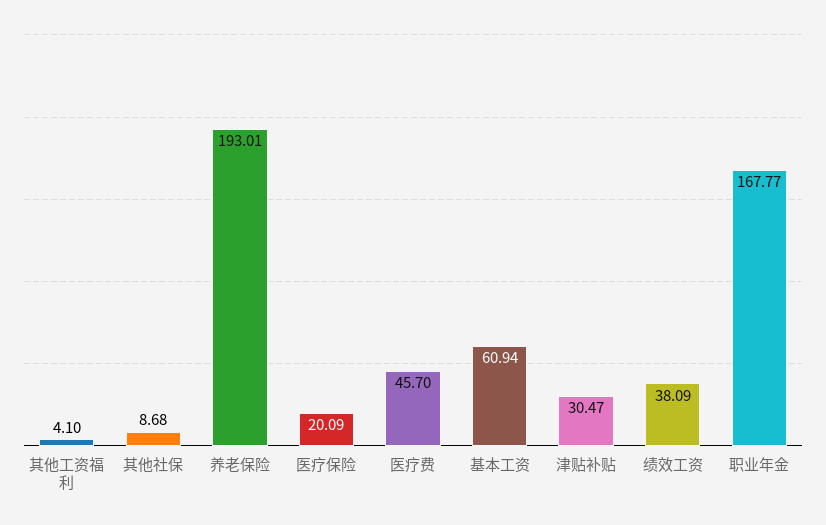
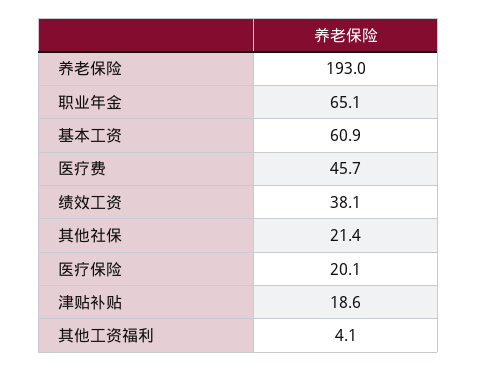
其他社保: 8.68 -> 21.4
津贴补贴: 30.47 -> 18.6
职业年金: 167.77 -> 65.1

